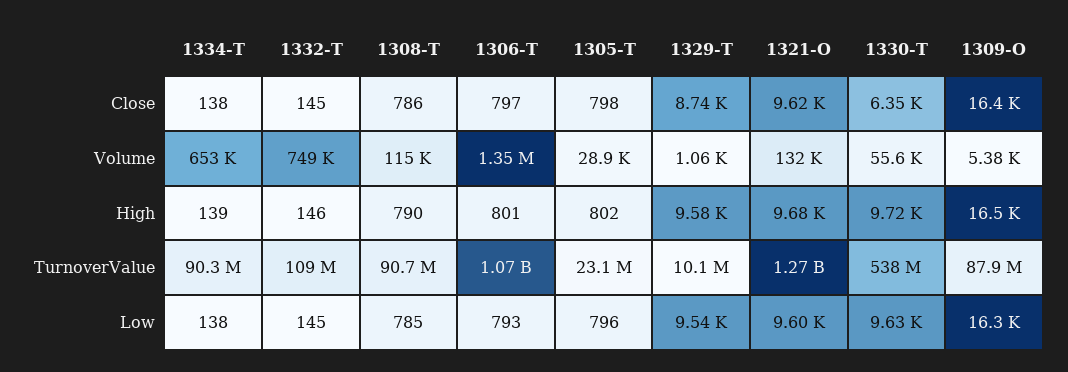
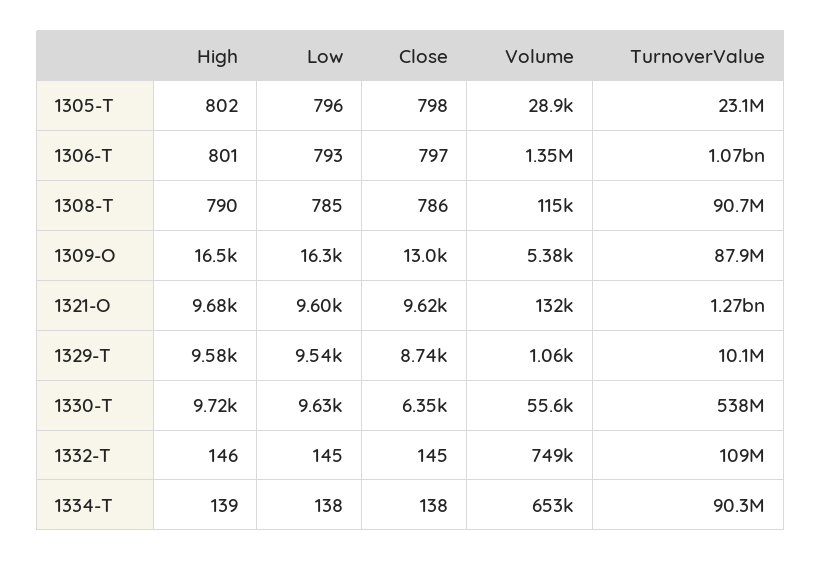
1309-O, Close: 16400 -> 13000

